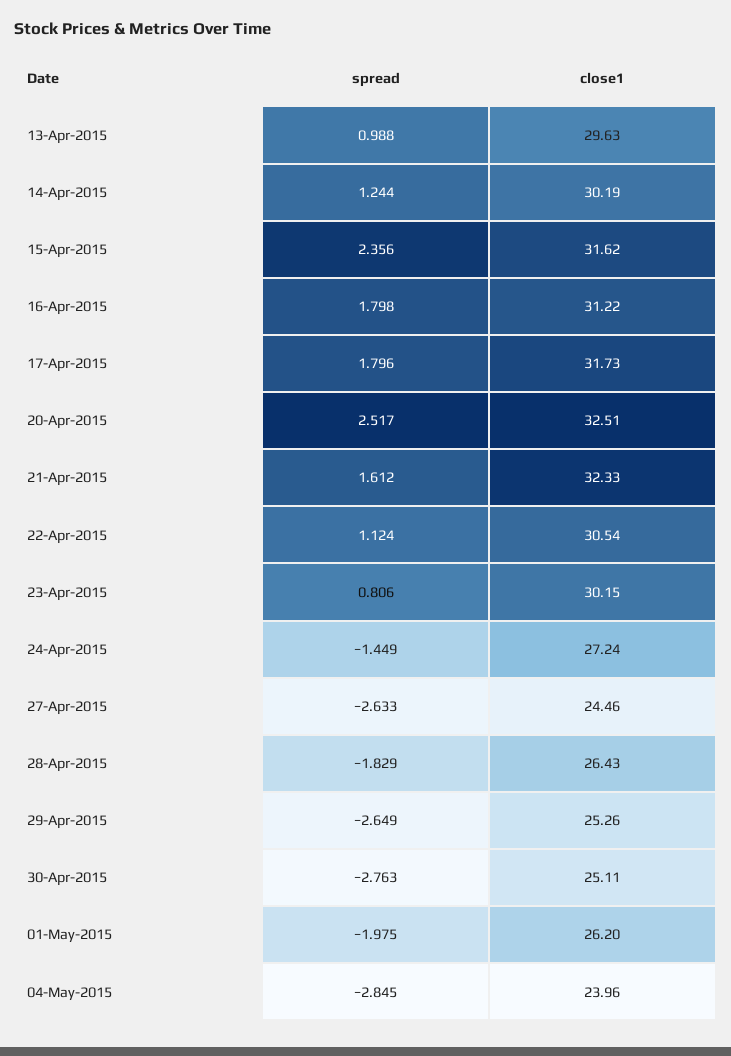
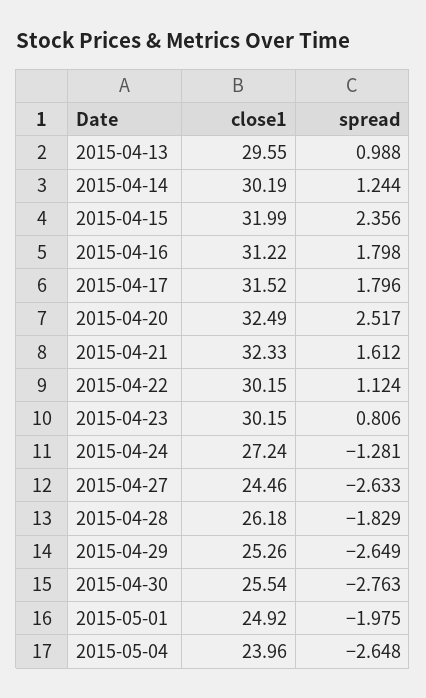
close1, 13-Apr-2015: 29.63 -> 29.55
close1, 15-Apr-2015: 31.62 -> 31.99
close1, 17-Apr-2015: 31.73 -> 31.52
close1, 20-Apr-2015: 32.51 -> 32.49
close1, 22-Apr-2015: 30.54 -> 30.15
spread, 24-Apr-2015: -1.449 -> -1.281
close1, 28-Apr-2015: 26.43 -> 26.18
close1, 30-Apr-2015: 25.11 -> 25.54
close1, 01-May-2015: 26.2 -> 24.92
spread, 04-May-2015: -2.845 -> -2.648

